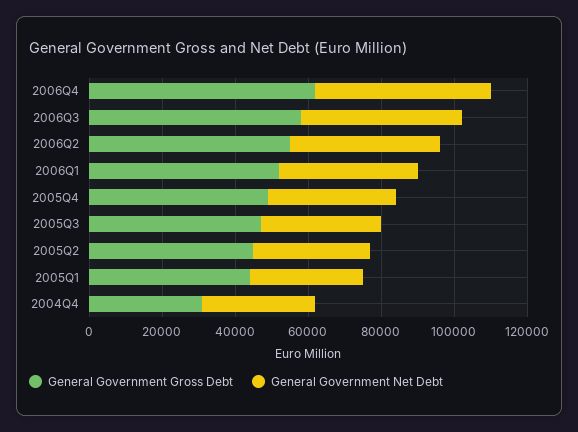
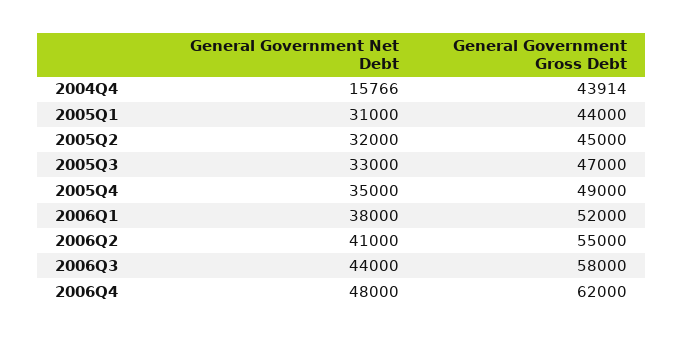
General Government Gross Debt, 2004Q4: 30000 -> 43914
General Government Net Debt, 2004Q4: 30000 -> 15766

